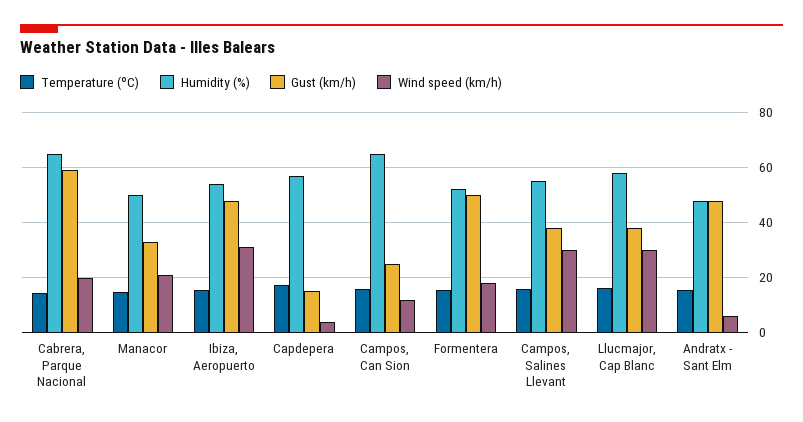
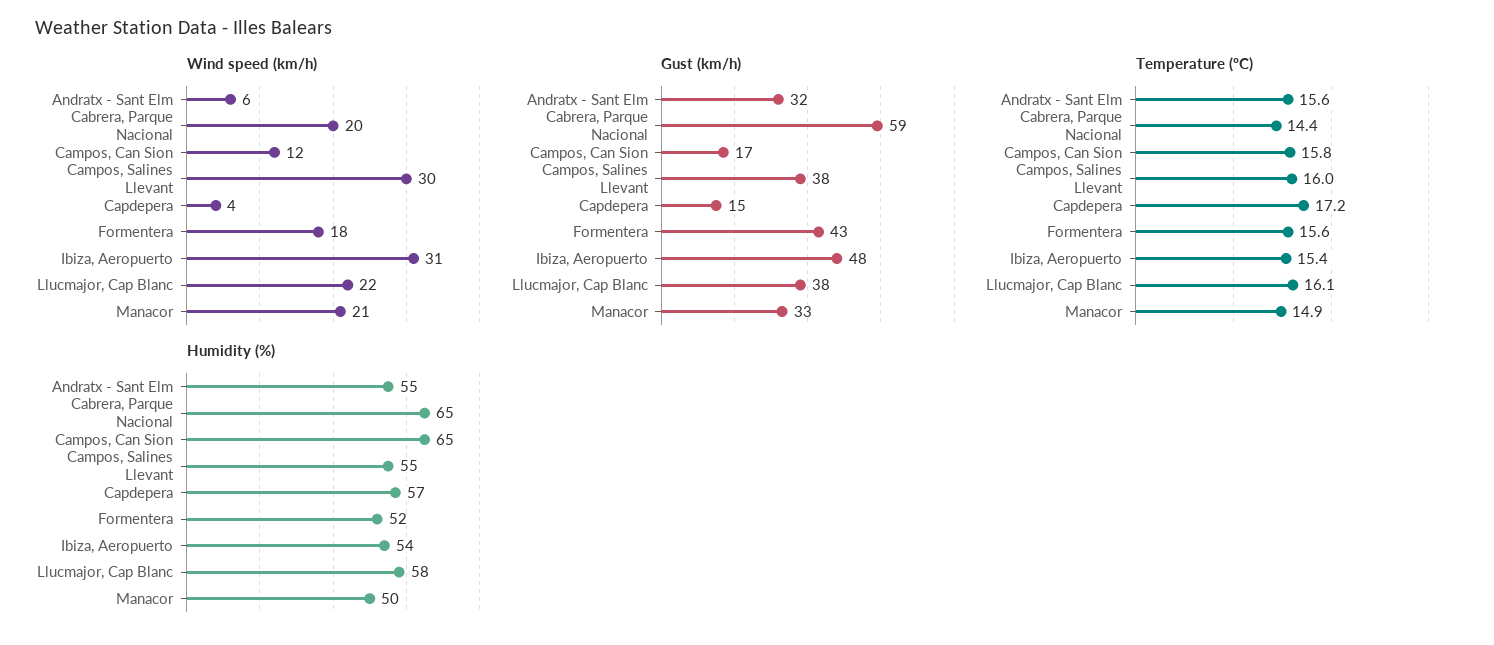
Gust (km/h), Campos, Can Sion: 25 -> 17
Gust (km/h), Formentera: 50 -> 43
Wind speed (km/h), Llucmajor, Cap Blanc: 30 -> 22
Humidity (%), Andratx - Sant Elm: 47.5 -> 55
Gust (km/h), Andratx - Sant Elm: 47.5 -> 32

